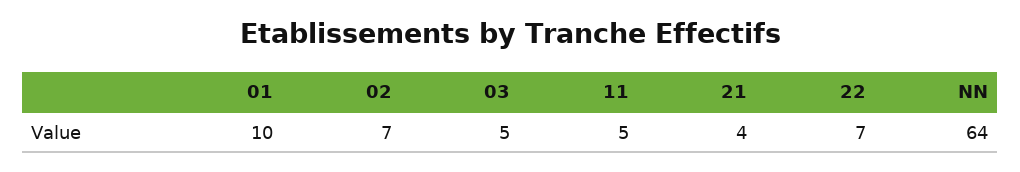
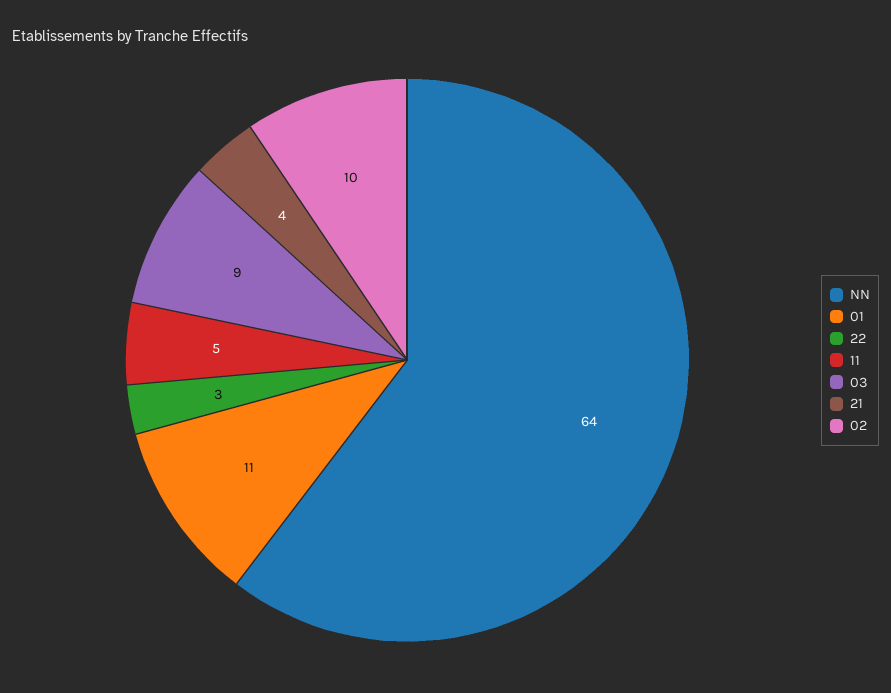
01: 10 -> 11
02: 7 -> 10
03: 5 -> 9
22: 7 -> 3

